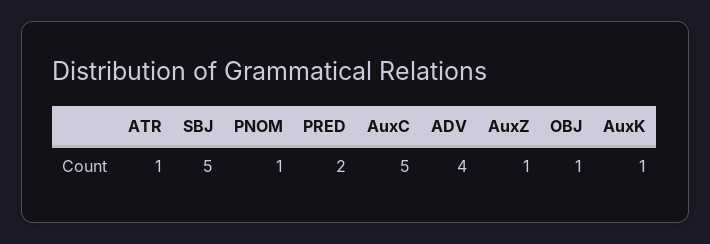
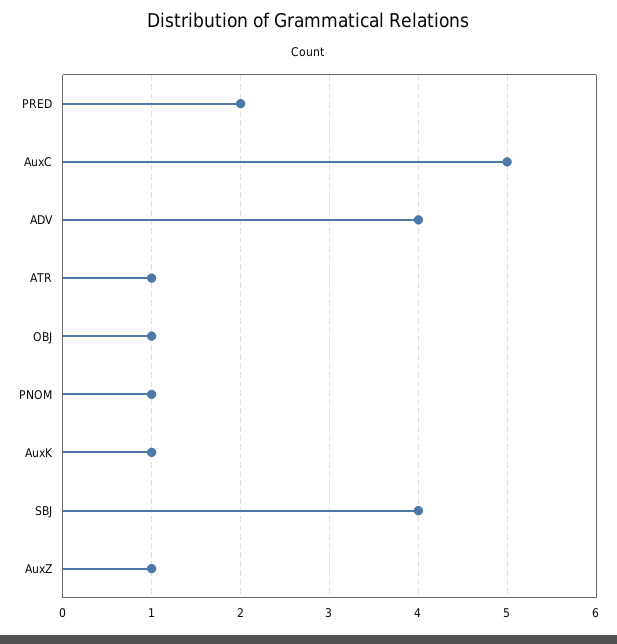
SBJ: 5 -> 4

